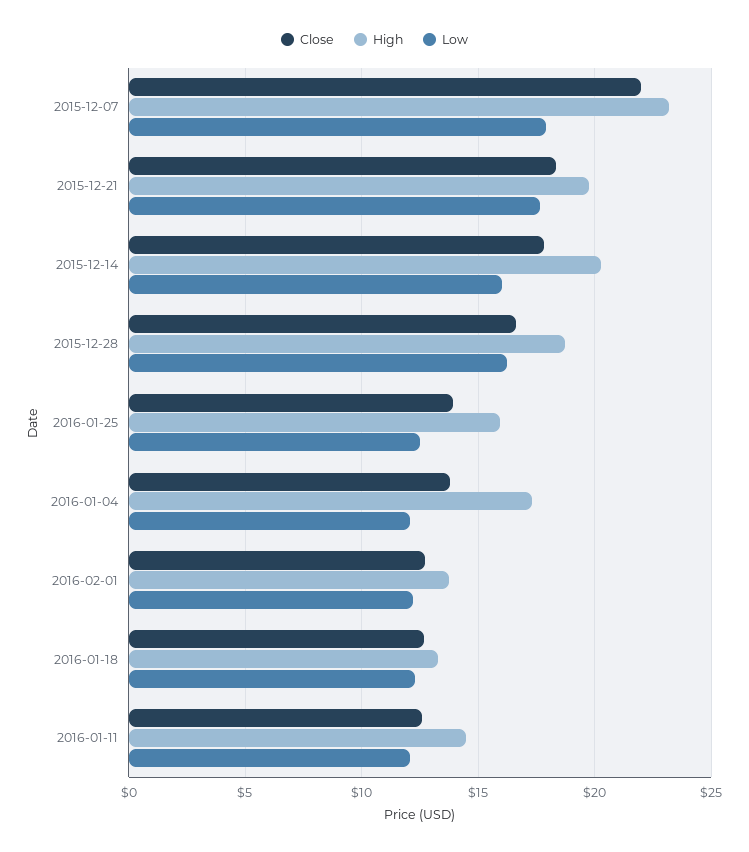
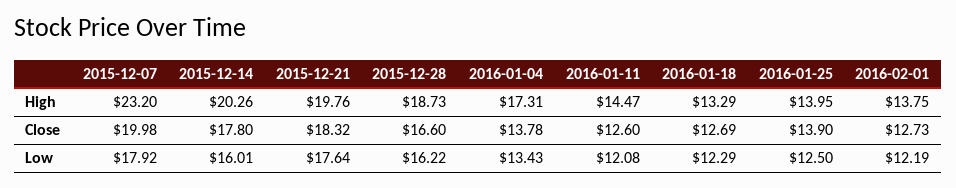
Close, 2015-12-07: 22 -> 19.98
High, 2016-01-25: 16 -> 13.95
Low, 2016-01-04: 12 -> 13.43

